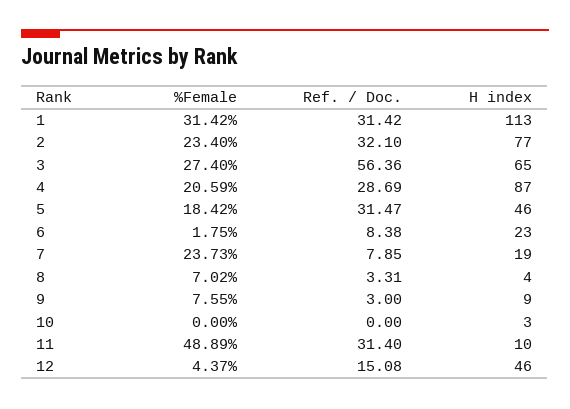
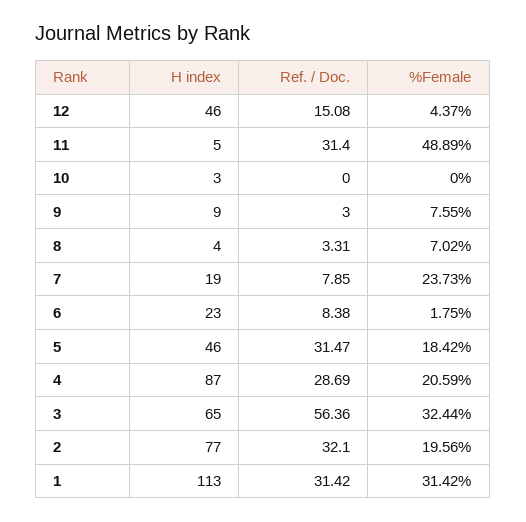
%Female, 2: 23.4 -> 19.56
%Female, 3: 27.4 -> 32.44
H index, 11: 10 -> 5

